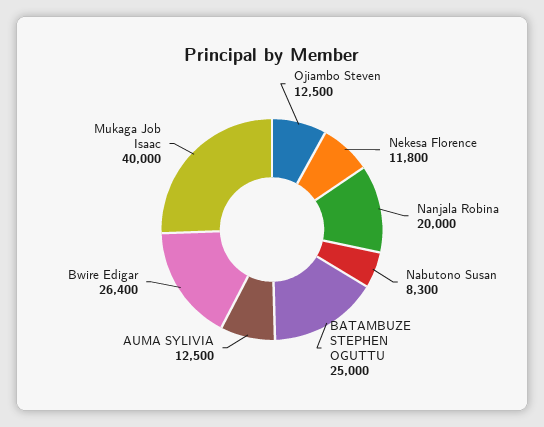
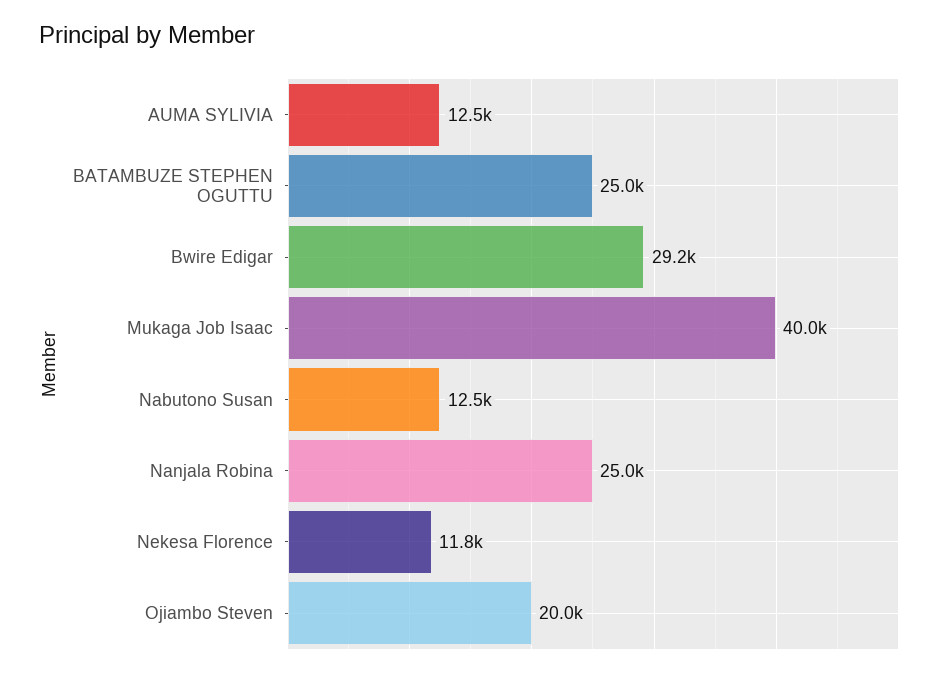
Ojiambo Steven: 12500 -> 20000
Nanjala Robina: 20000 -> 25000
Nabutono Susan: 8300 -> 12500
Bwire Edigar: 26400 -> 29200

